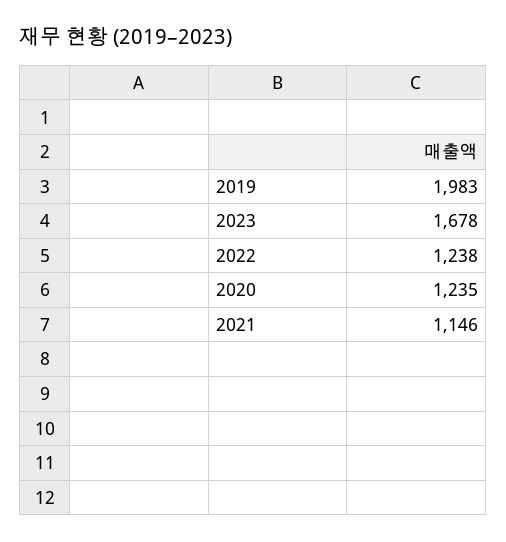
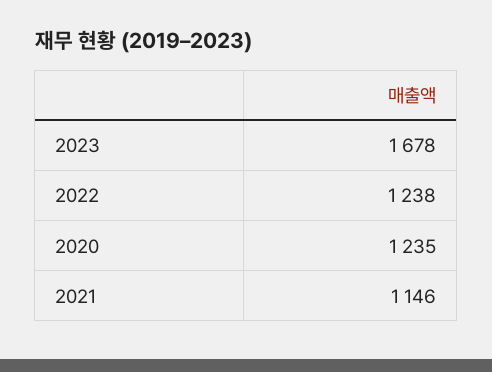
2019: 1983 -> none

